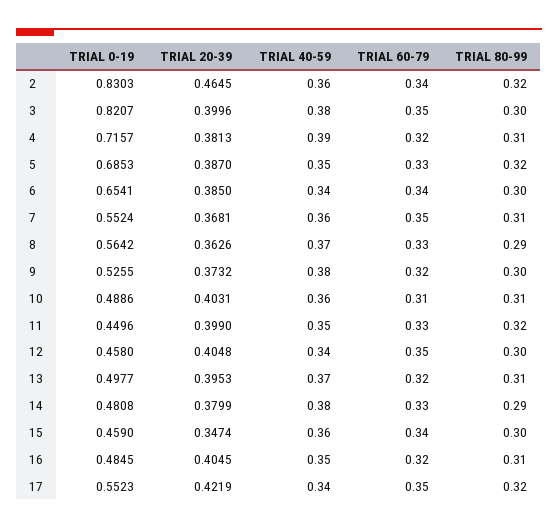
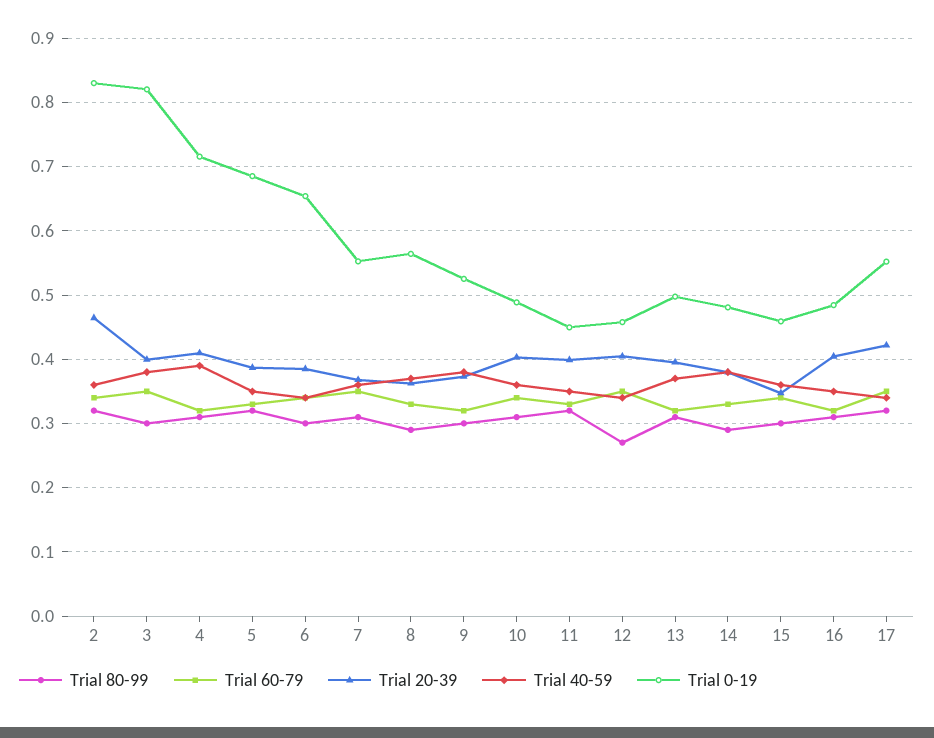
TRIAL 20-39, 4: 0.3813 -> 0.41
TRIAL 60-79, 10: 0.31 -> 0.34
TRIAL 80-99, 12: 0.3 -> 0.27

